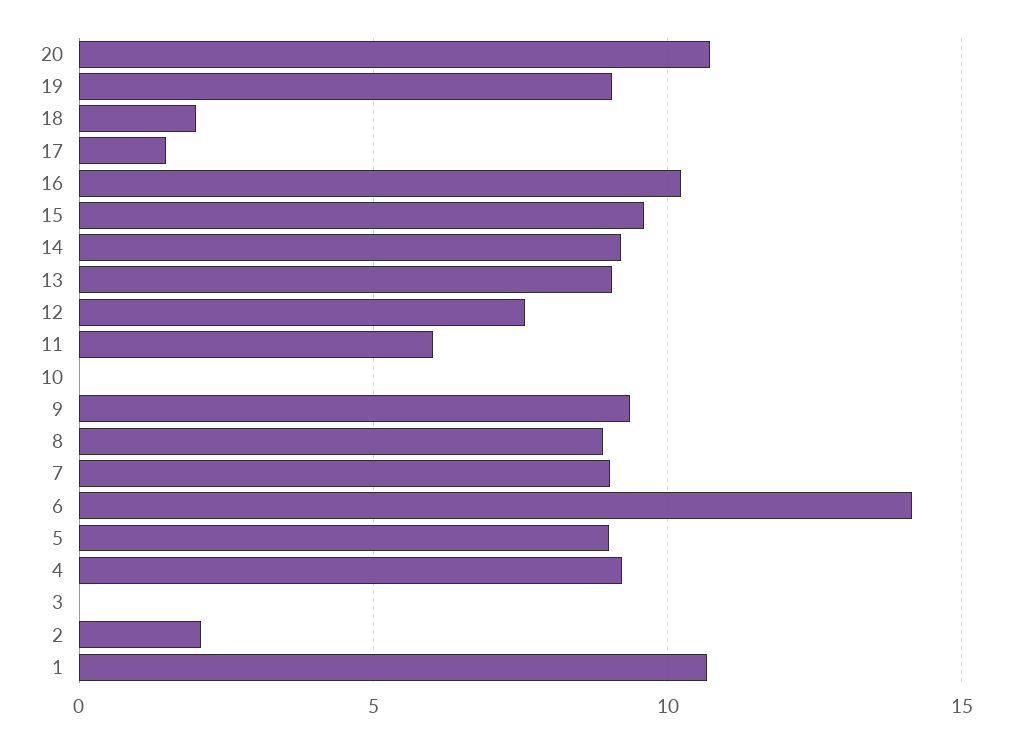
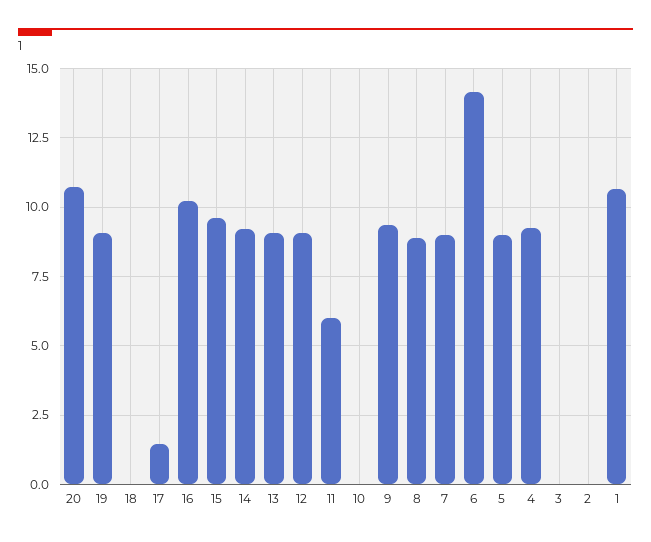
18: 2 -> 0
12: 7.5 -> 9
2: 2 -> 0

